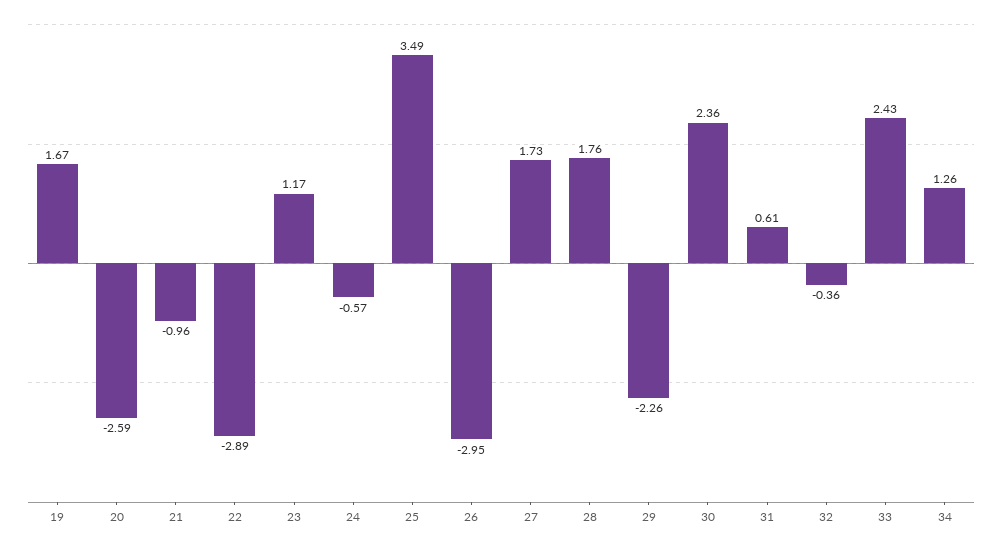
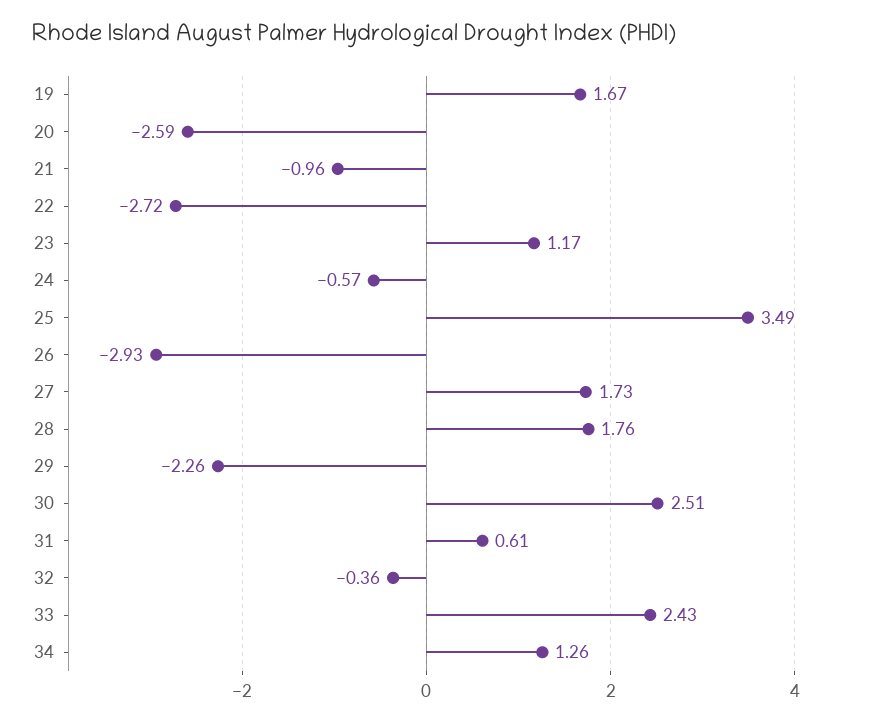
22: -2.89 -> -2.72
26: -2.95 -> -2.93
30: 2.36 -> 2.51

